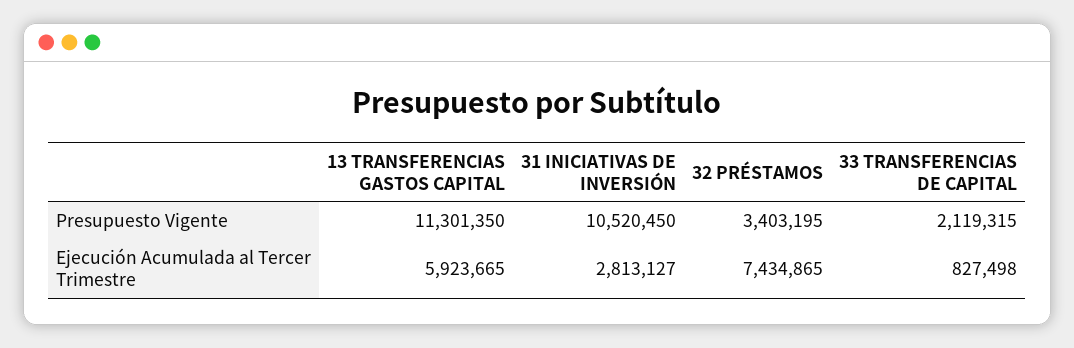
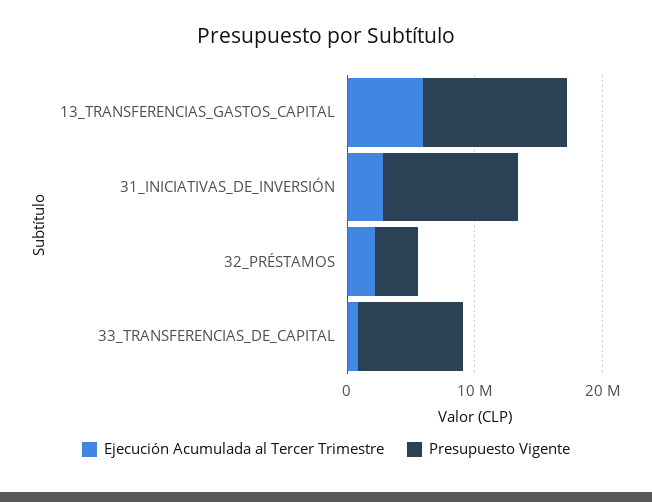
Presupuesto Vigente, 33 TRANSFERENCIAS DE CAPITAL: 2119315 -> 8000000
Ejecución Acumulada al Tercer Trimestre, 32 PRÉSTAMOS: 7434865 -> 2000000

